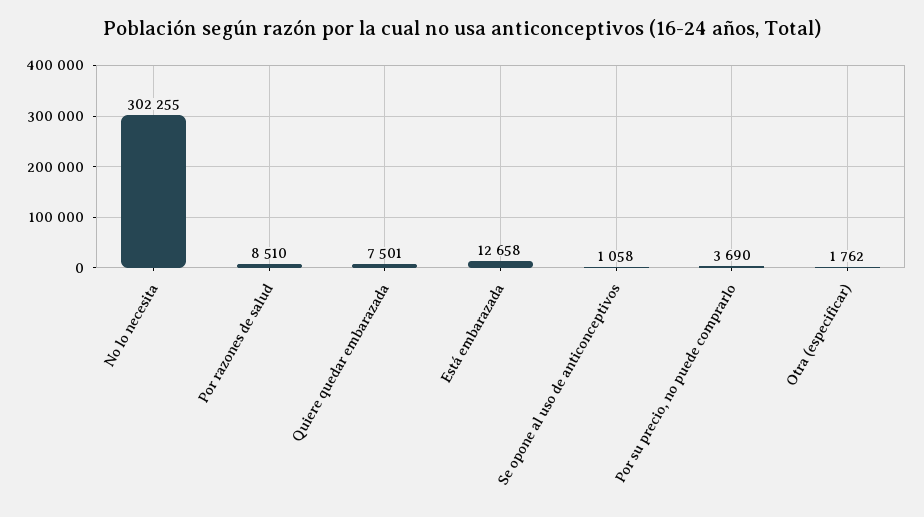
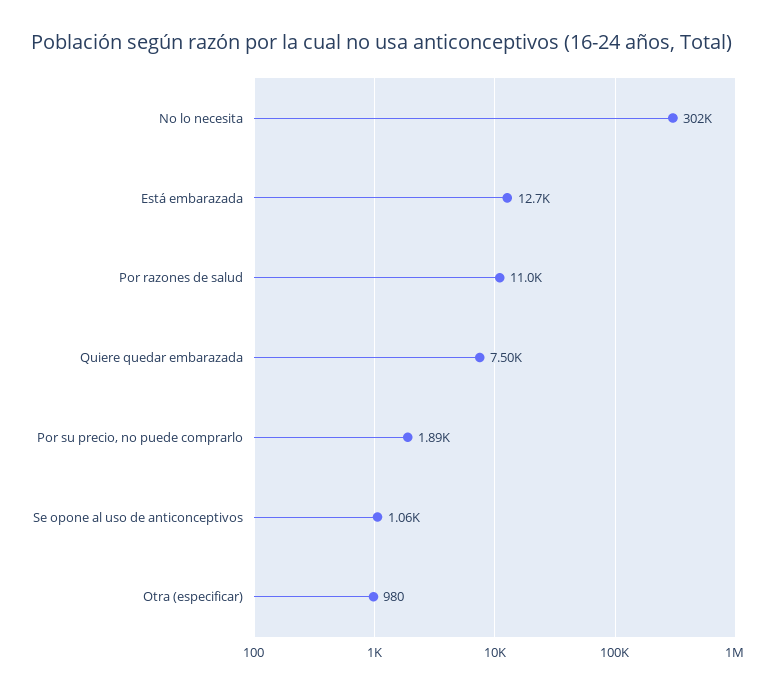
Por razones de salud: 8510 -> 11000
Por su precio, no puede comprarlo: 3690 -> 1890
Otra (especificar): 1762 -> 980

